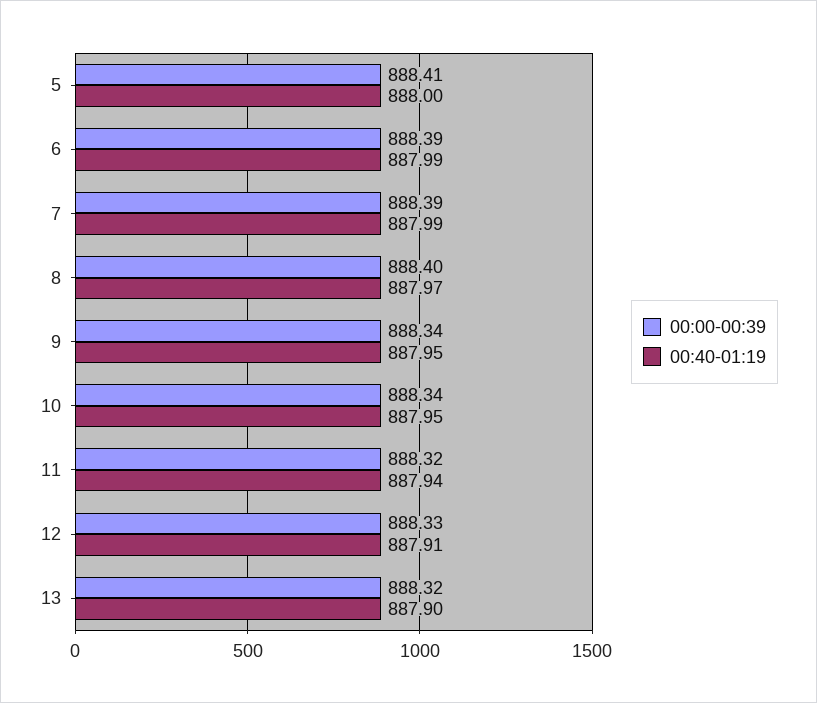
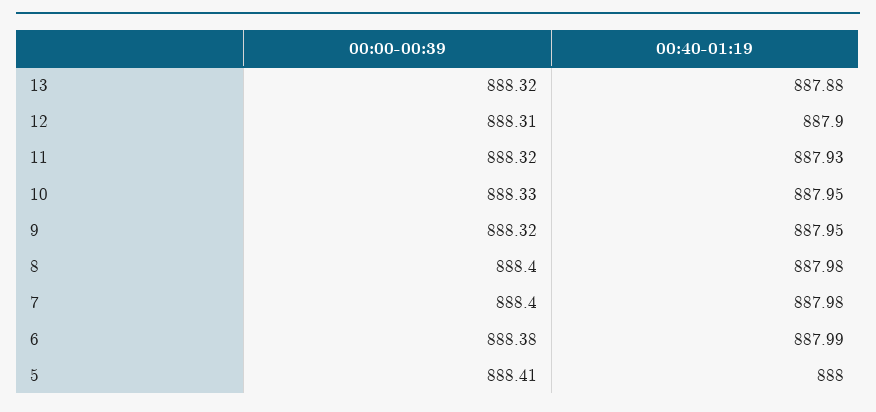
00:00-00:39, 6: 888.39 -> 888.38
00:00-00:39, 7: 888.39 -> 888.4
00:40-01:19, 7: 887.99 -> 887.98
00:40-01:19, 8: 887.97 -> 887.98
00:00-00:39, 9: 888.34 -> 888.32
00:00-00:39, 10: 888.34 -> 888.33
00:40-01:19, 11: 887.94 -> 887.93
00:00-00:39, 12: 888.33 -> 888.31
00:40-01:19, 12: 887.91 -> 887.9
00:40-01:19, 13: 887.9 -> 887.88

